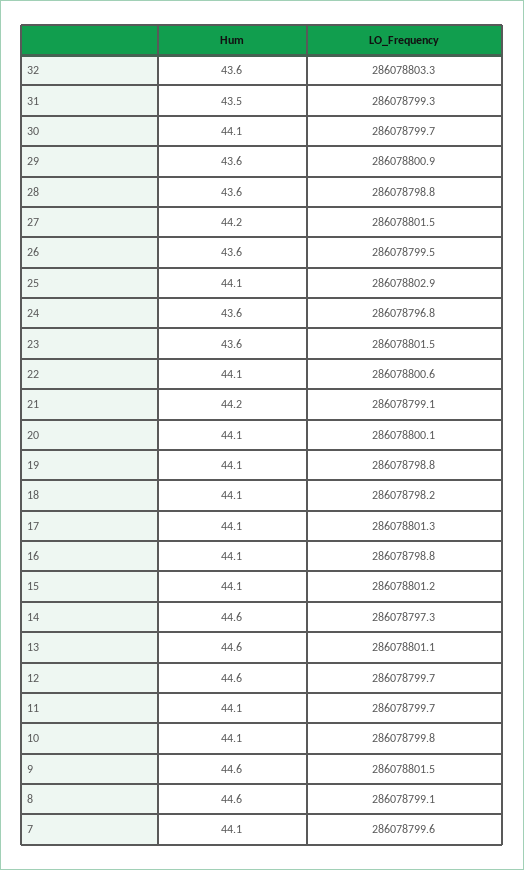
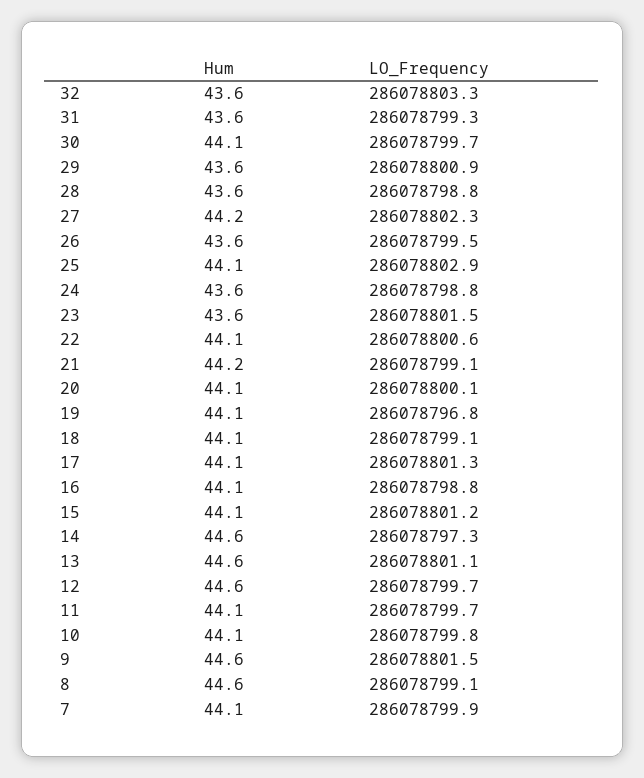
Hum, 31: 43.5 -> 43.6
LO_Frequency, 27: 286078801.5 -> 286078802.3
LO_Frequency, 24: 286078796.8 -> 286078798.8
LO_Frequency, 19: 286078798.8 -> 286078796.8
LO_Frequency, 18: 286078798.2 -> 286078799.1
LO_Frequency, 7: 286078799.6 -> 286078799.9

